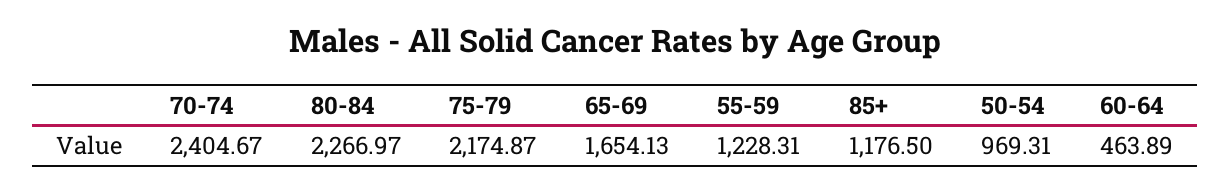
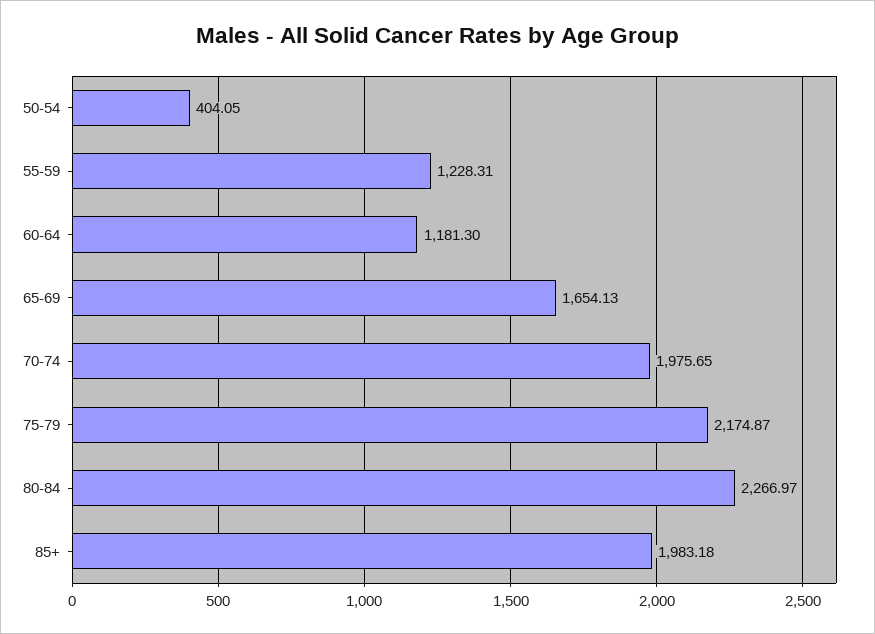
70-74: 2404.67 -> 1975.65
85+: 1176.5 -> 1983.18
50-54: 969.31 -> 404.05
60-64: 463.89 -> 1181.3

